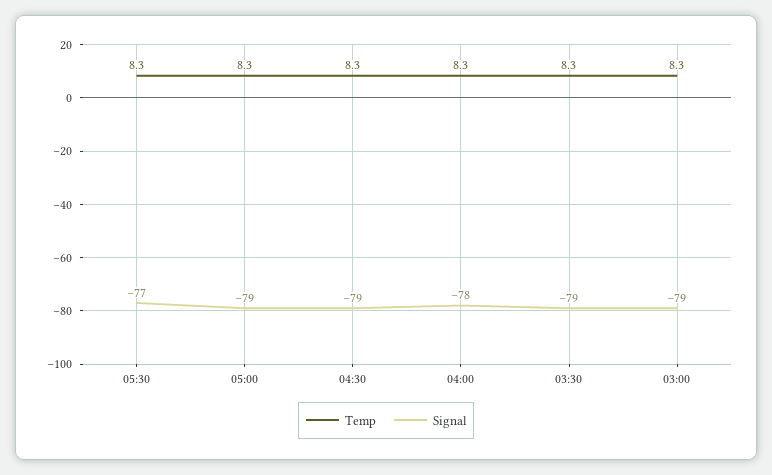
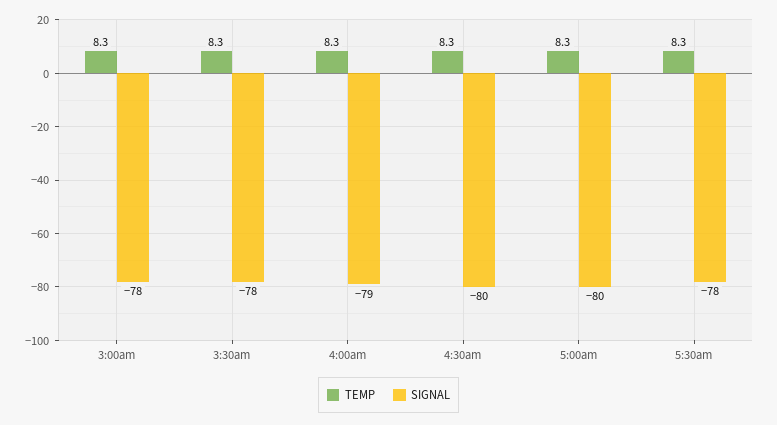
Signal, 05:30: -77 -> -78
Signal, 05:00: -79 -> -80
Signal, 04:30: -79 -> -80
Signal, 04:00: -78 -> -79
Signal, 03:30: -79 -> -78
Signal, 03:00: -79 -> -78

